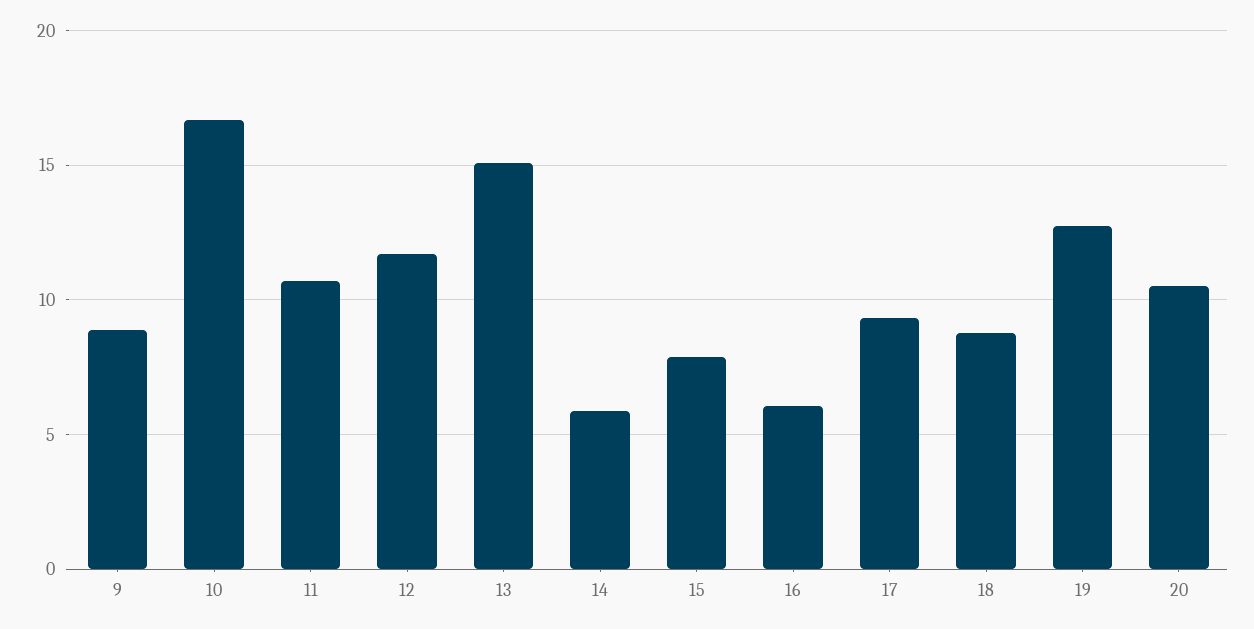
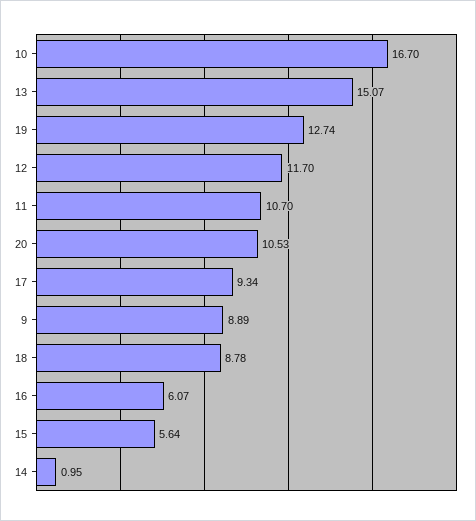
14: 6 -> 0.95
15: 8 -> 5.64

